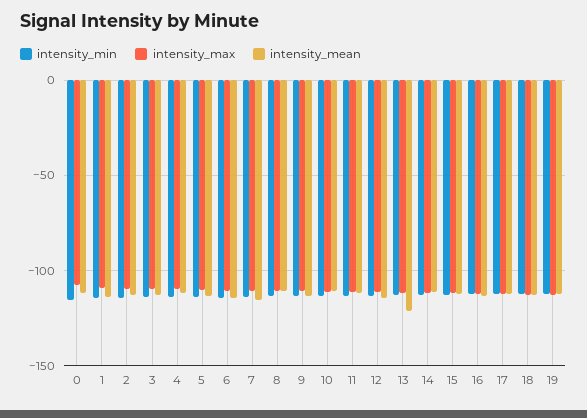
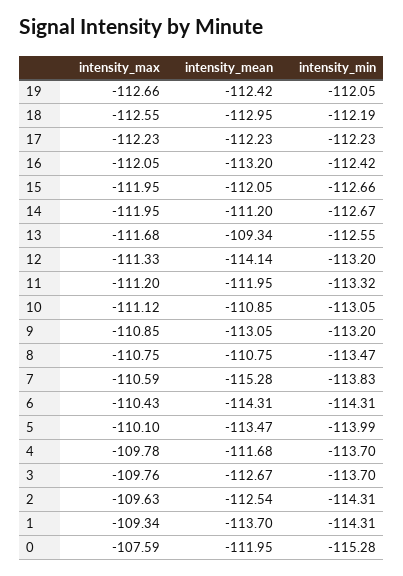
intensity_mean, 13: -120 -> -109.34

